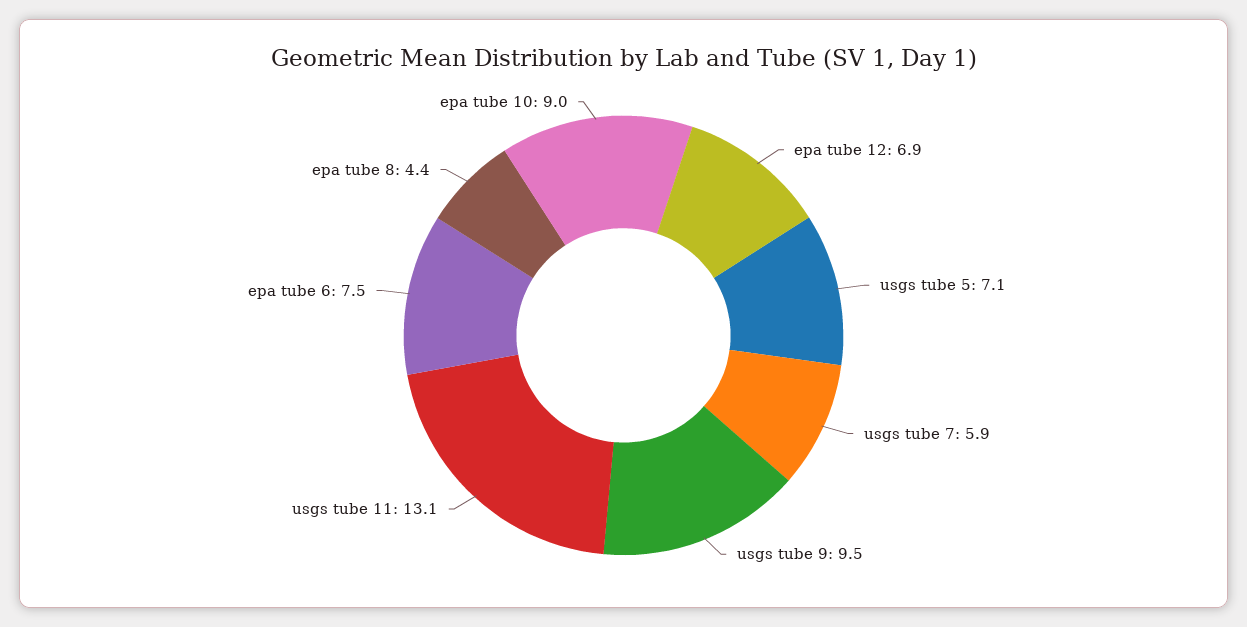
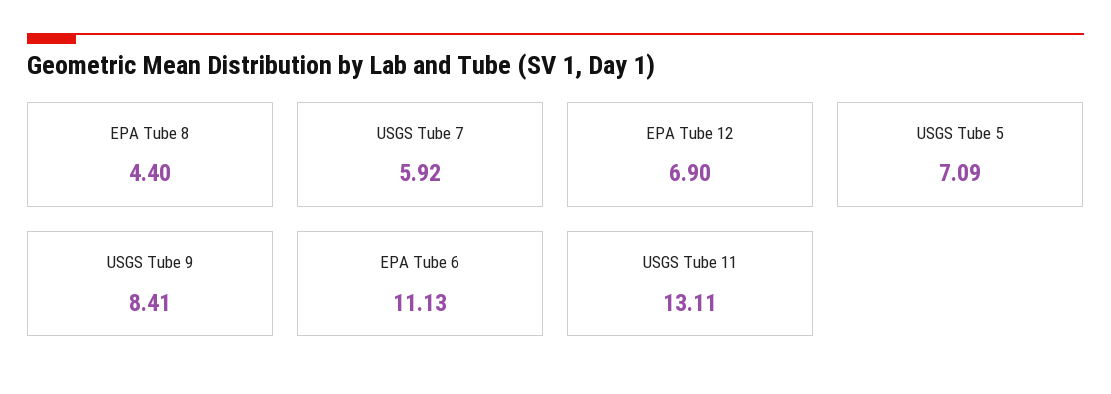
usgs tube 9: 9.5 -> 8.41
epa tube 6: 7.5 -> 11.13
epa tube 10: 9 -> none

